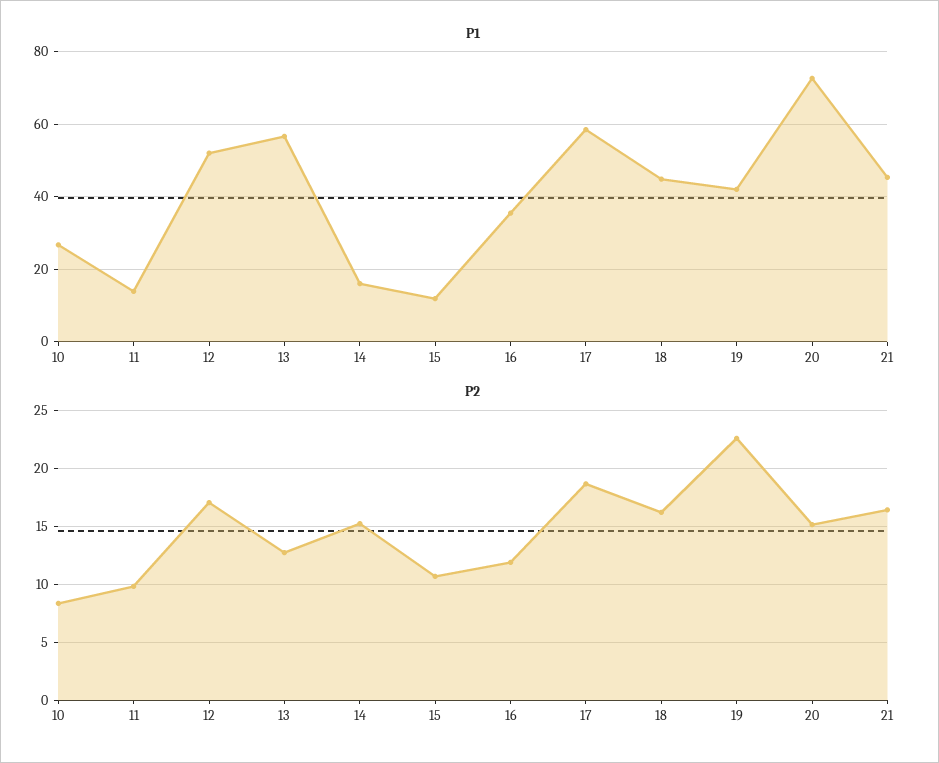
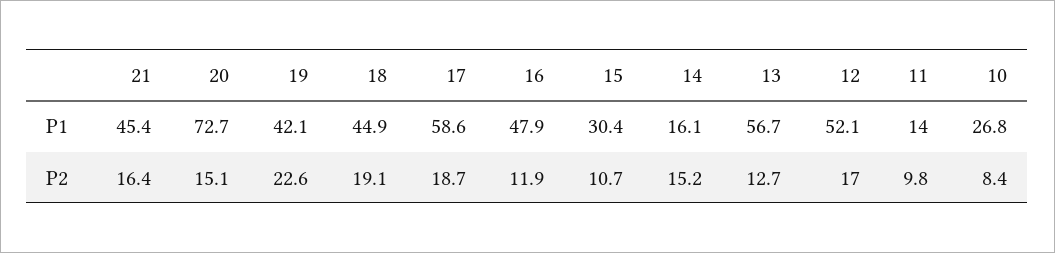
P1, 15: 12 -> 30.4
P1, 16: 36 -> 47.9
P2, 18: 16 -> 19.1

